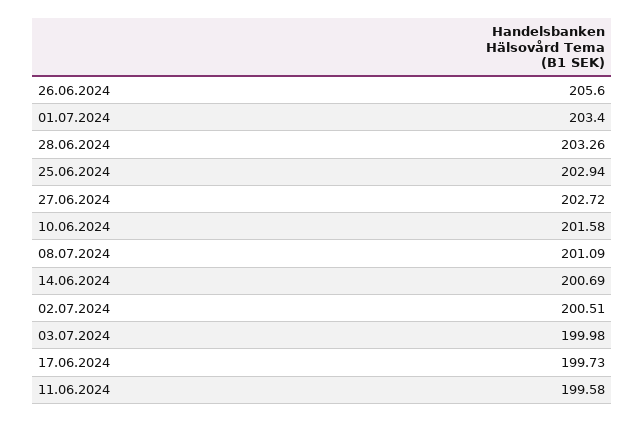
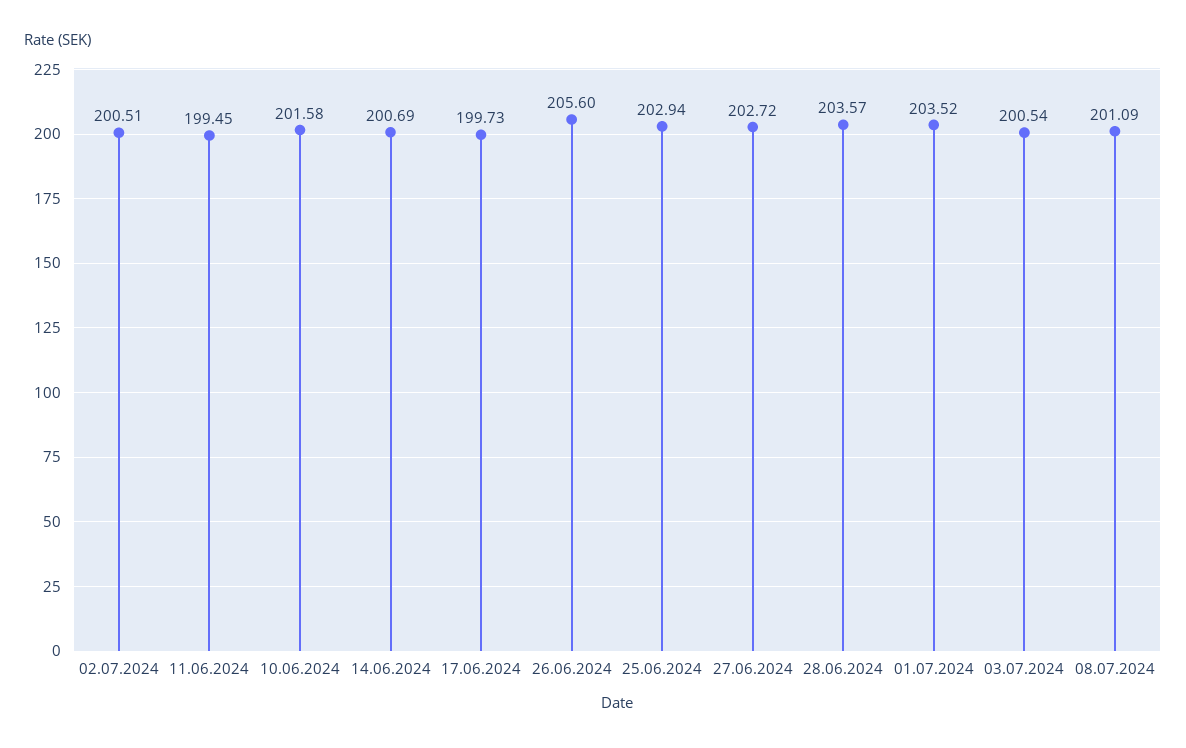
01.07.2024: 203.4 -> 203.52
28.06.2024: 203.26 -> 203.57
03.07.2024: 199.98 -> 200.54
11.06.2024: 199.58 -> 199.45

